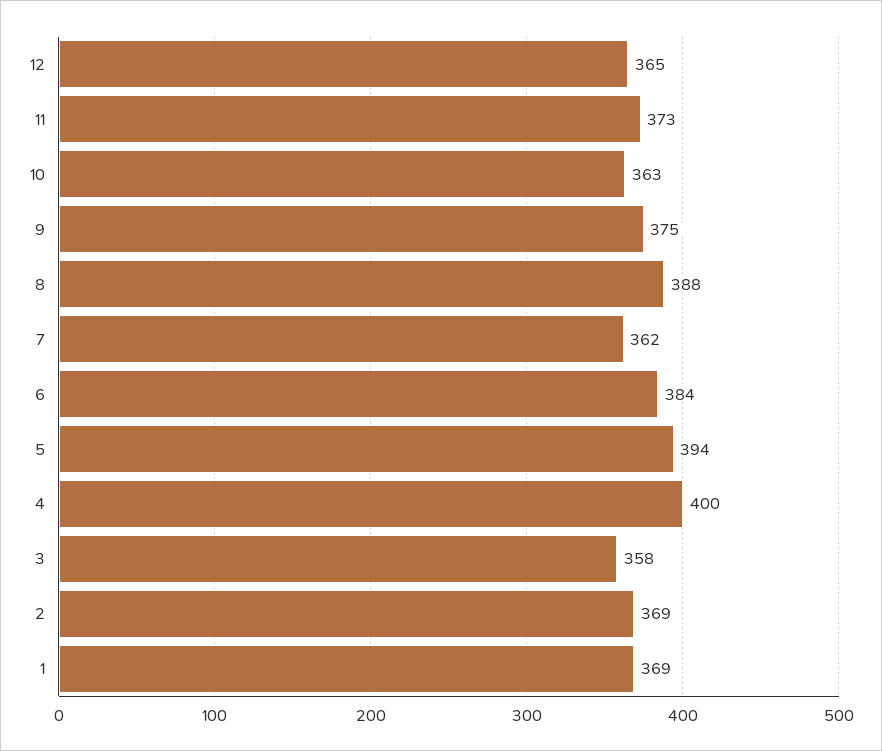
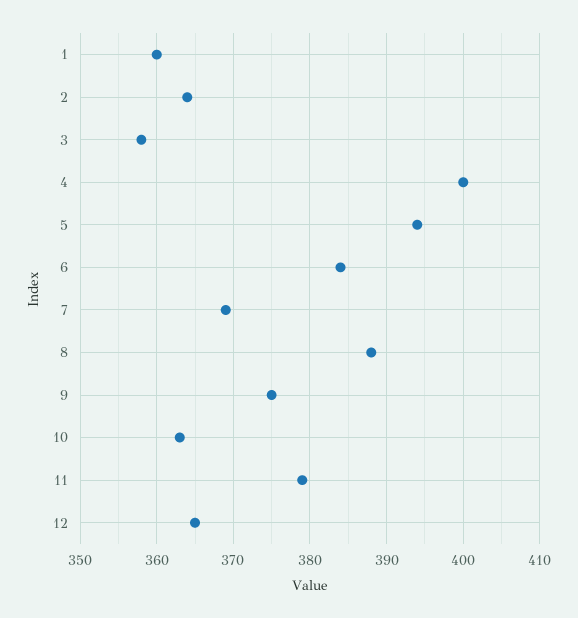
11: 373 -> 379
7: 362 -> 369
2: 369 -> 364
1: 369 -> 360

